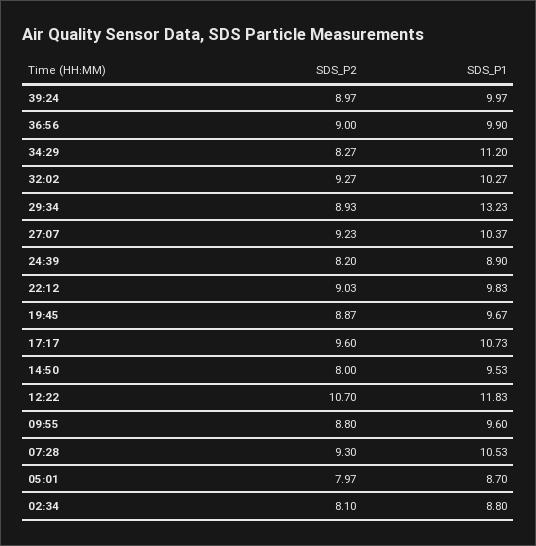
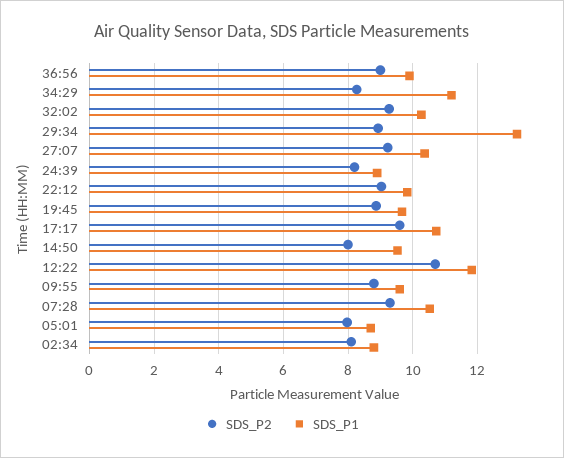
SDS_P2, 39:24: 8.97 -> none
SDS_P1, 39:24: 9.97 -> none

